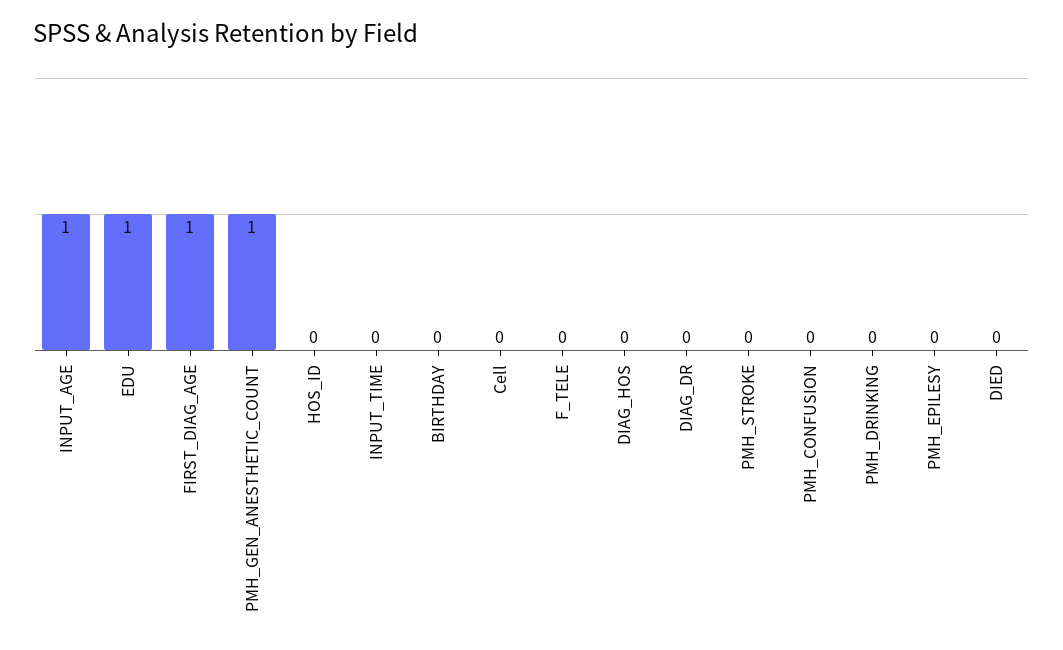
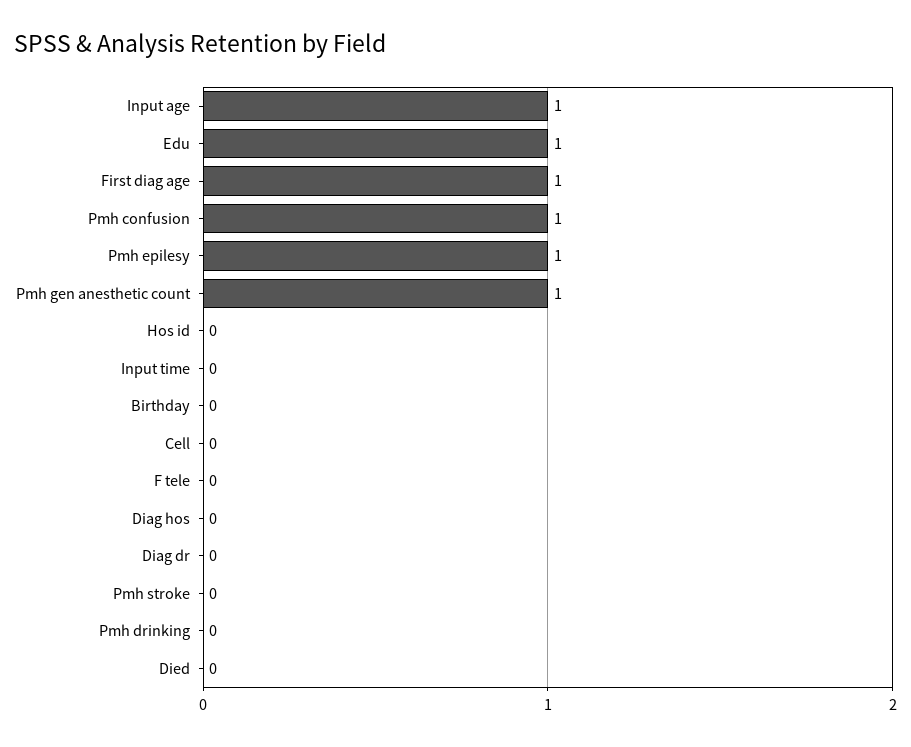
PMH_CONFUSION: 0 -> 1
PMH_EPILESY: 0 -> 1

